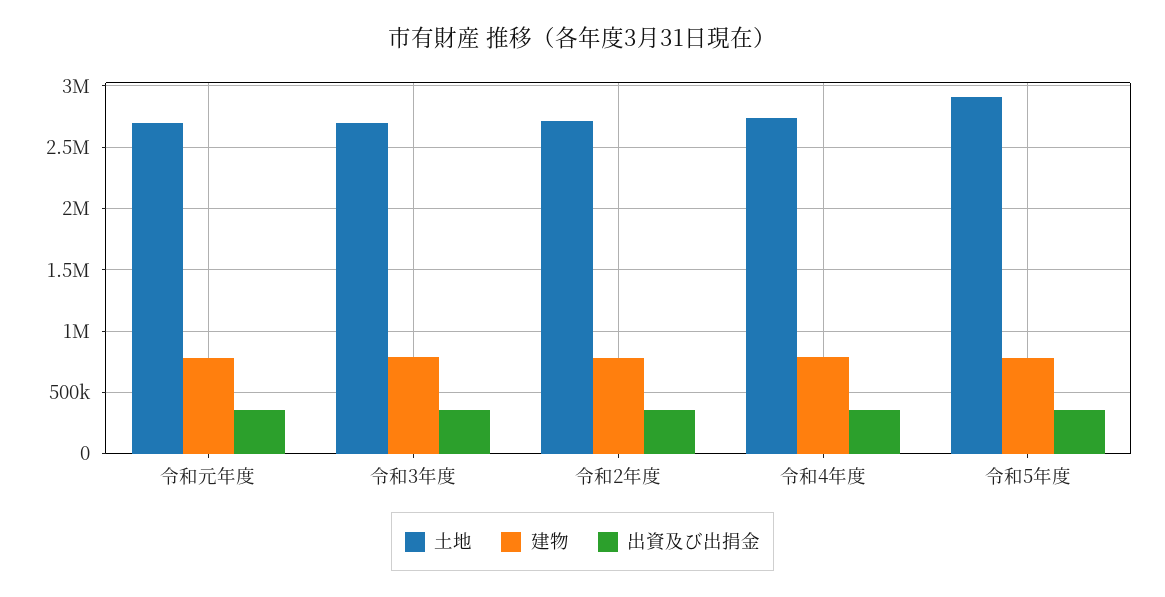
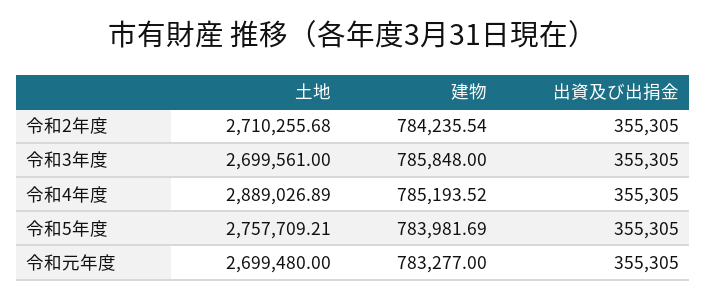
土地, 令和4年度: 2750000 -> 2889026.89
土地, 令和5年度: 2900000 -> 2757709.21

